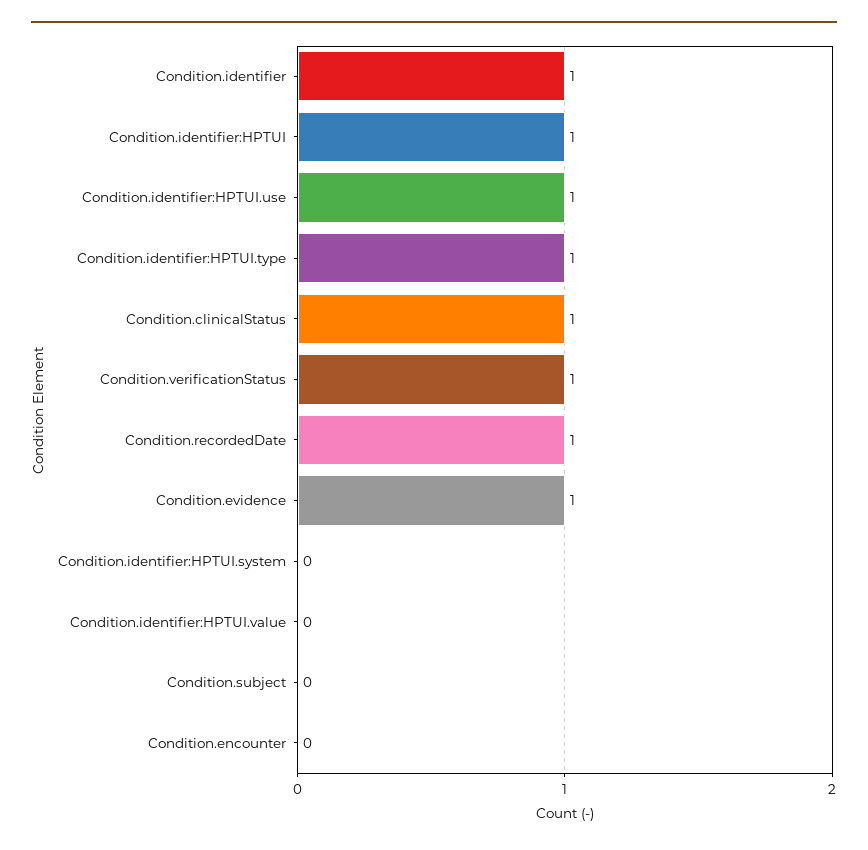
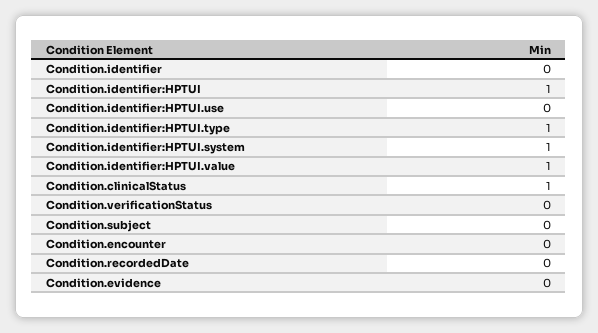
Condition.identifier: 1 -> 0
Condition.identifier:HPTUI.use: 1 -> 0
Condition.verificationStatus: 1 -> 0
Condition.recordedDate: 1 -> 0
Condition.evidence: 1 -> 0
Condition.identifier:HPTUI.system: 0 -> 1
Condition.identifier:HPTUI.value: 0 -> 1

